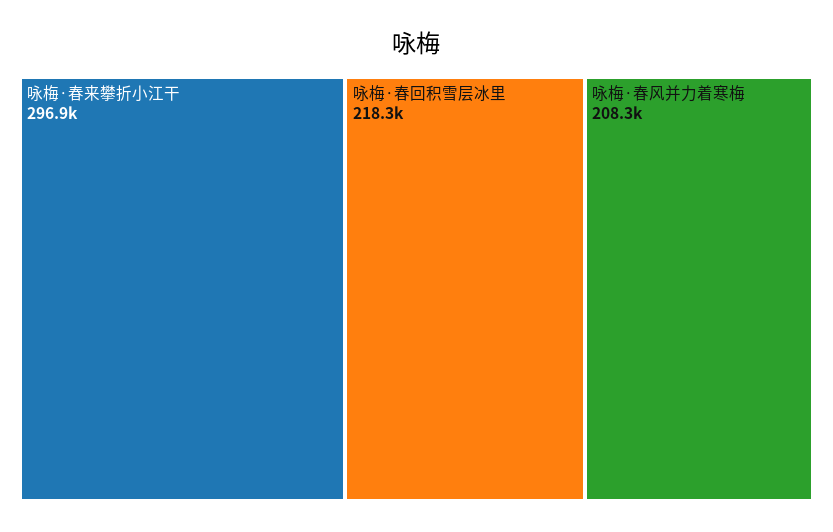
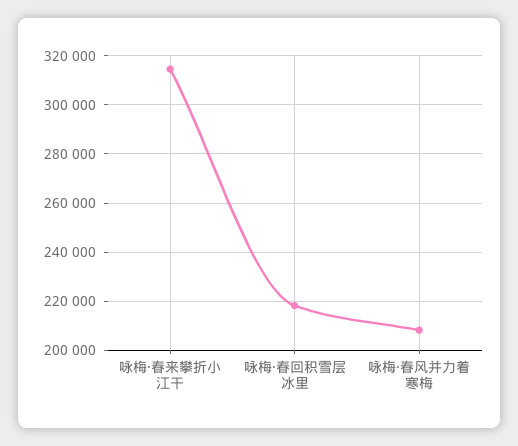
咏梅·春来攀折小江干: 296900 -> 315000

